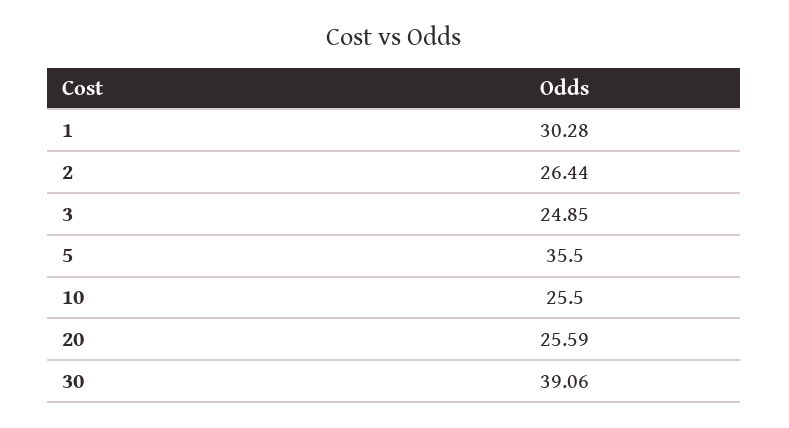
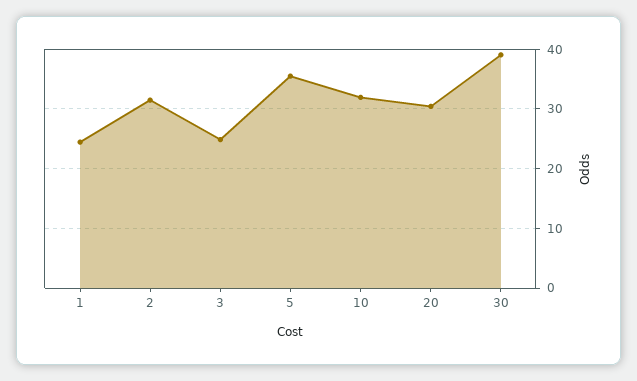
1: 30.28 -> 24
2: 26.44 -> 32
10: 25.5 -> 32
20: 25.59 -> 30

